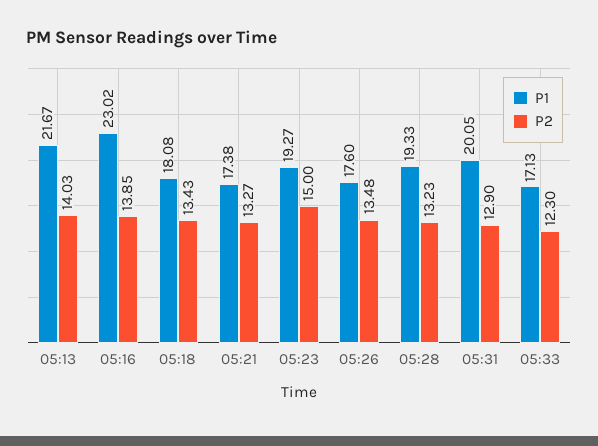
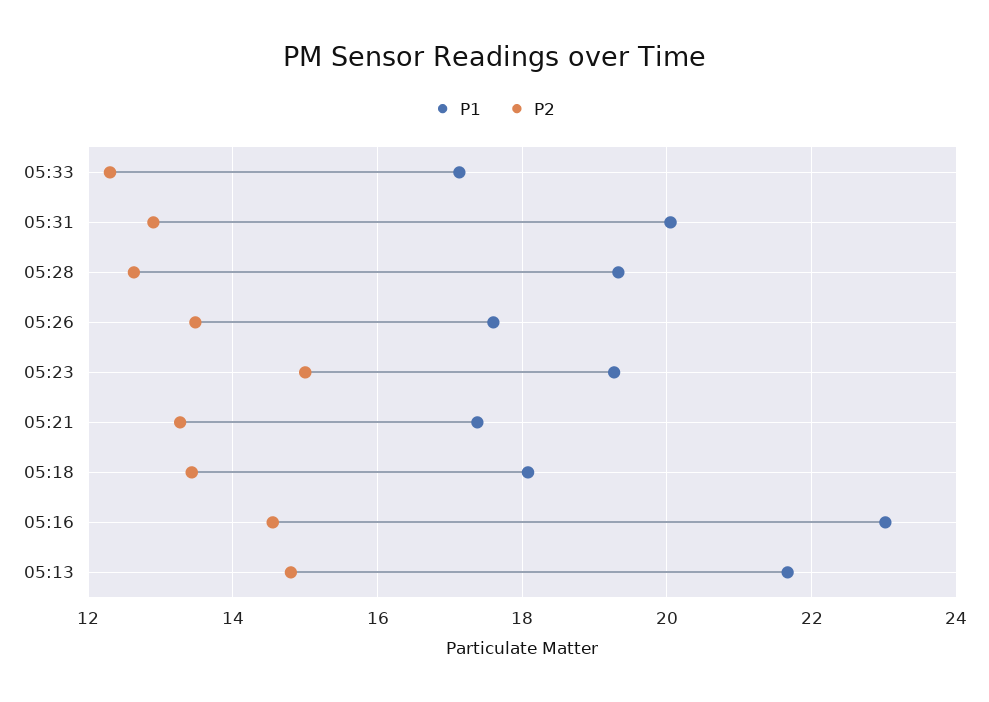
P2, 05:13: 14.03 -> 14.8
P2, 05:16: 13.85 -> 14.6
P2, 05:28: 13.23 -> 12.6

